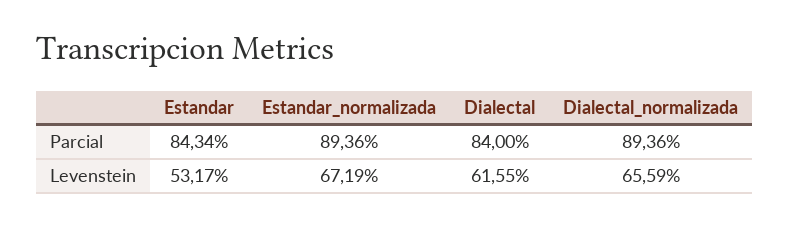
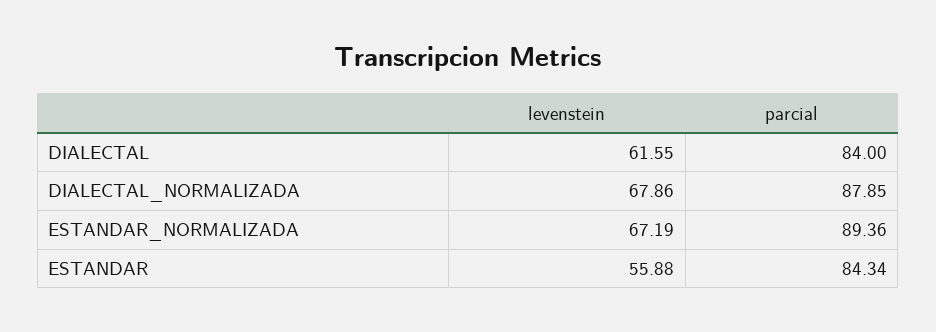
Dialectal_normalizada, Parcial: 89.36 -> 87.85
Estandar, Levenstein: 53.17 -> 55.88
Dialectal_normalizada, Levenstein: 65.59 -> 67.86

